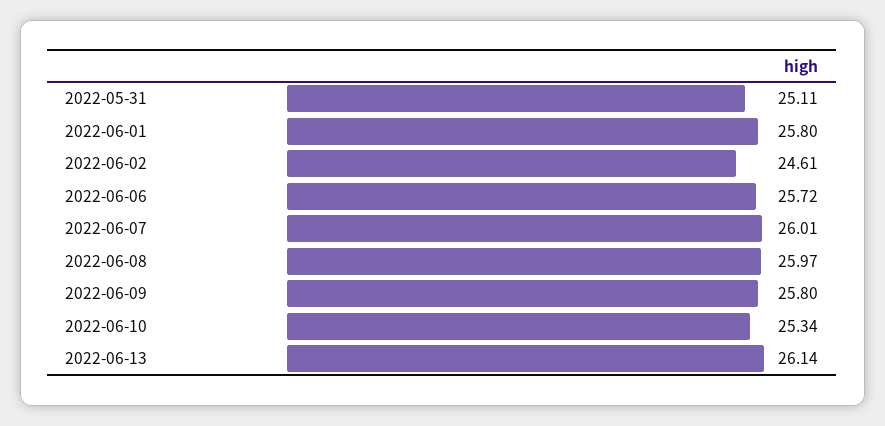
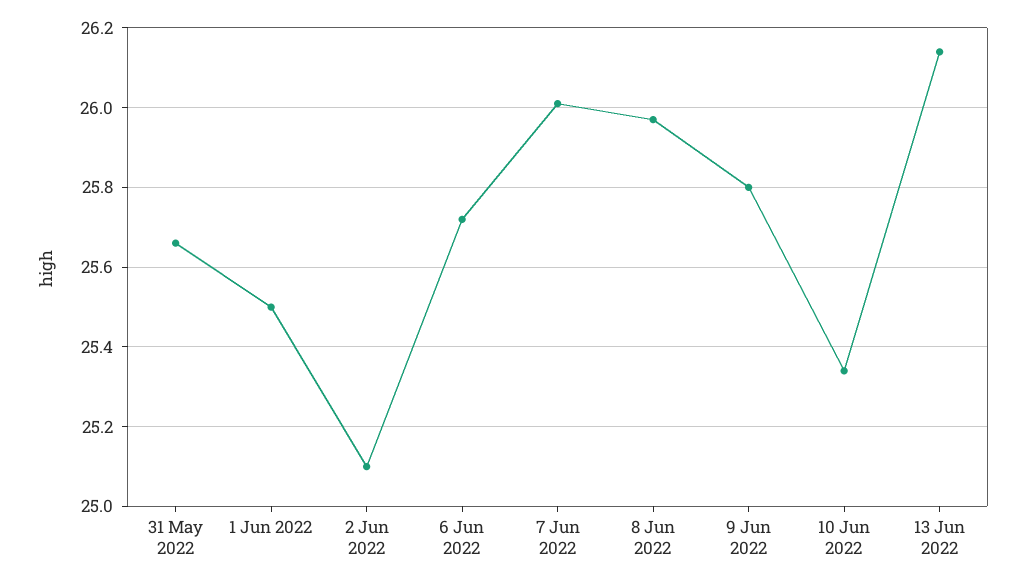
2022-05-31: 25.11 -> 25.65
2022-06-01: 25.8 -> 25.5
2022-06-02: 24.61 -> 25.1

